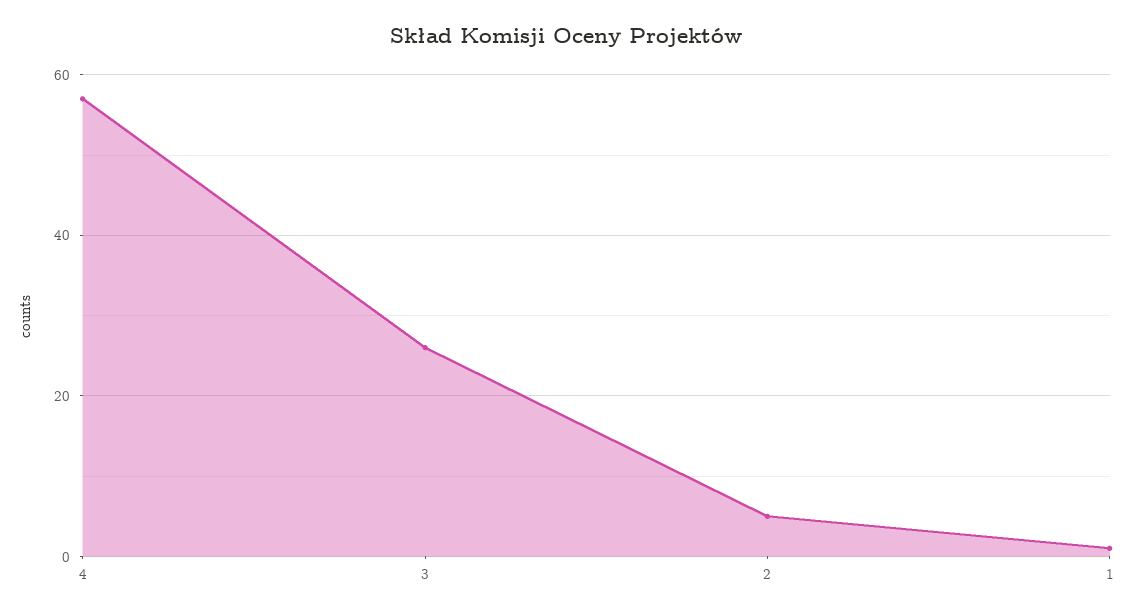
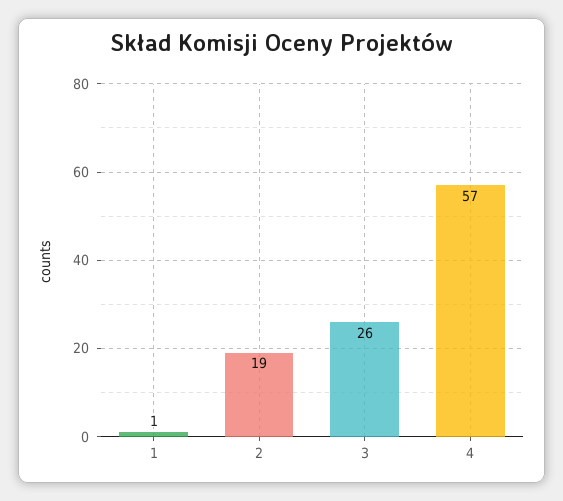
2: 5 -> 19

